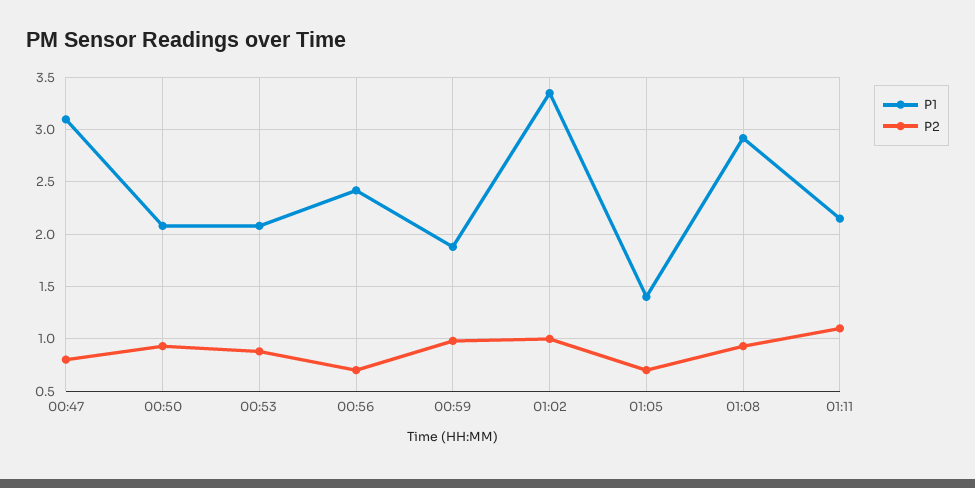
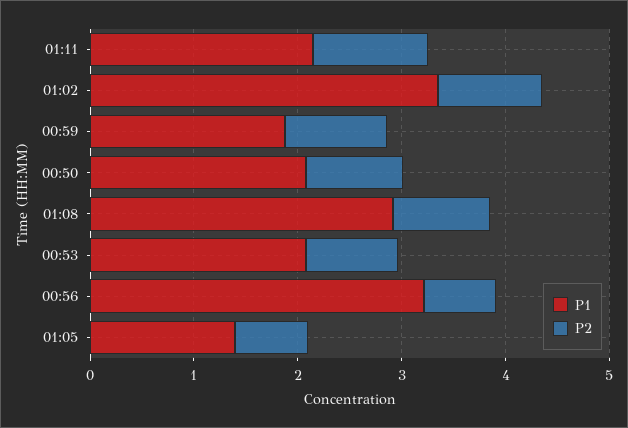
P1, 00:47: 3.1 -> none
P2, 00:47: 0.8 -> none
P1, 00:56: 2.4 -> 3.2

